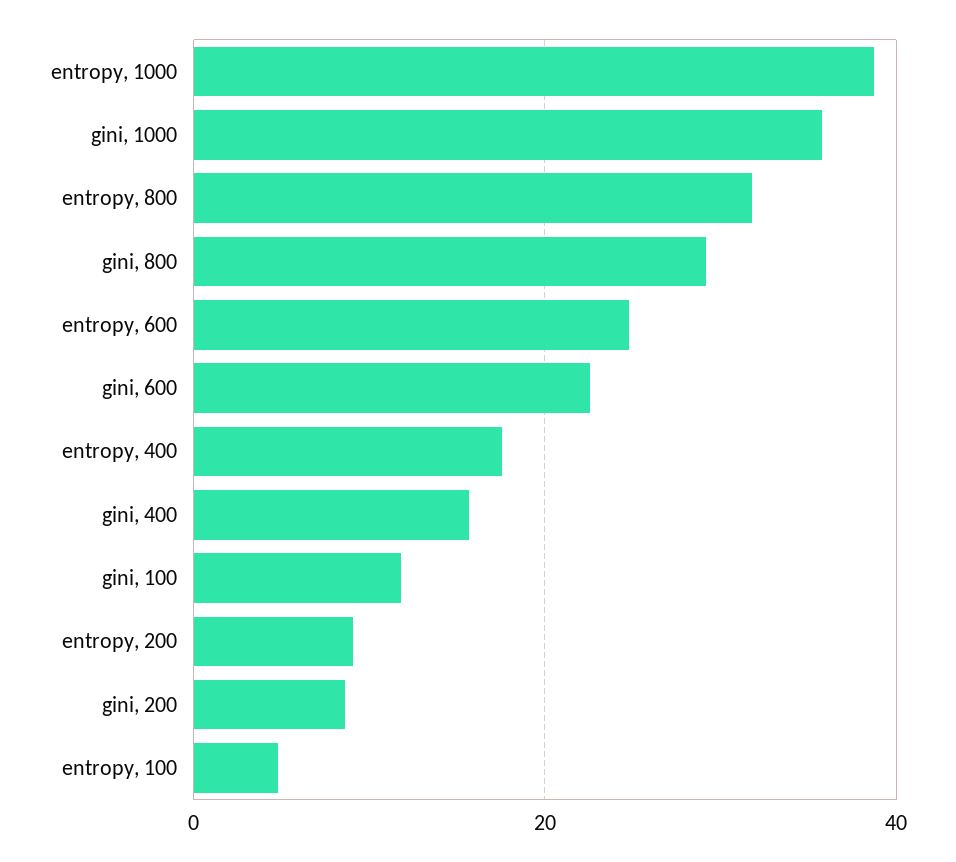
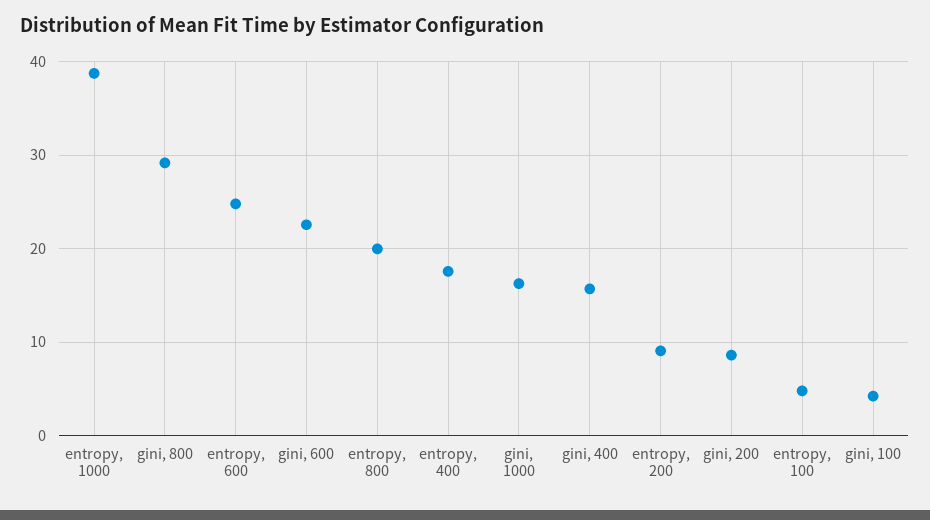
gini, 1000: 36 -> 16
entropy, 800: 32 -> 20
gini, 100: 12 -> 4

